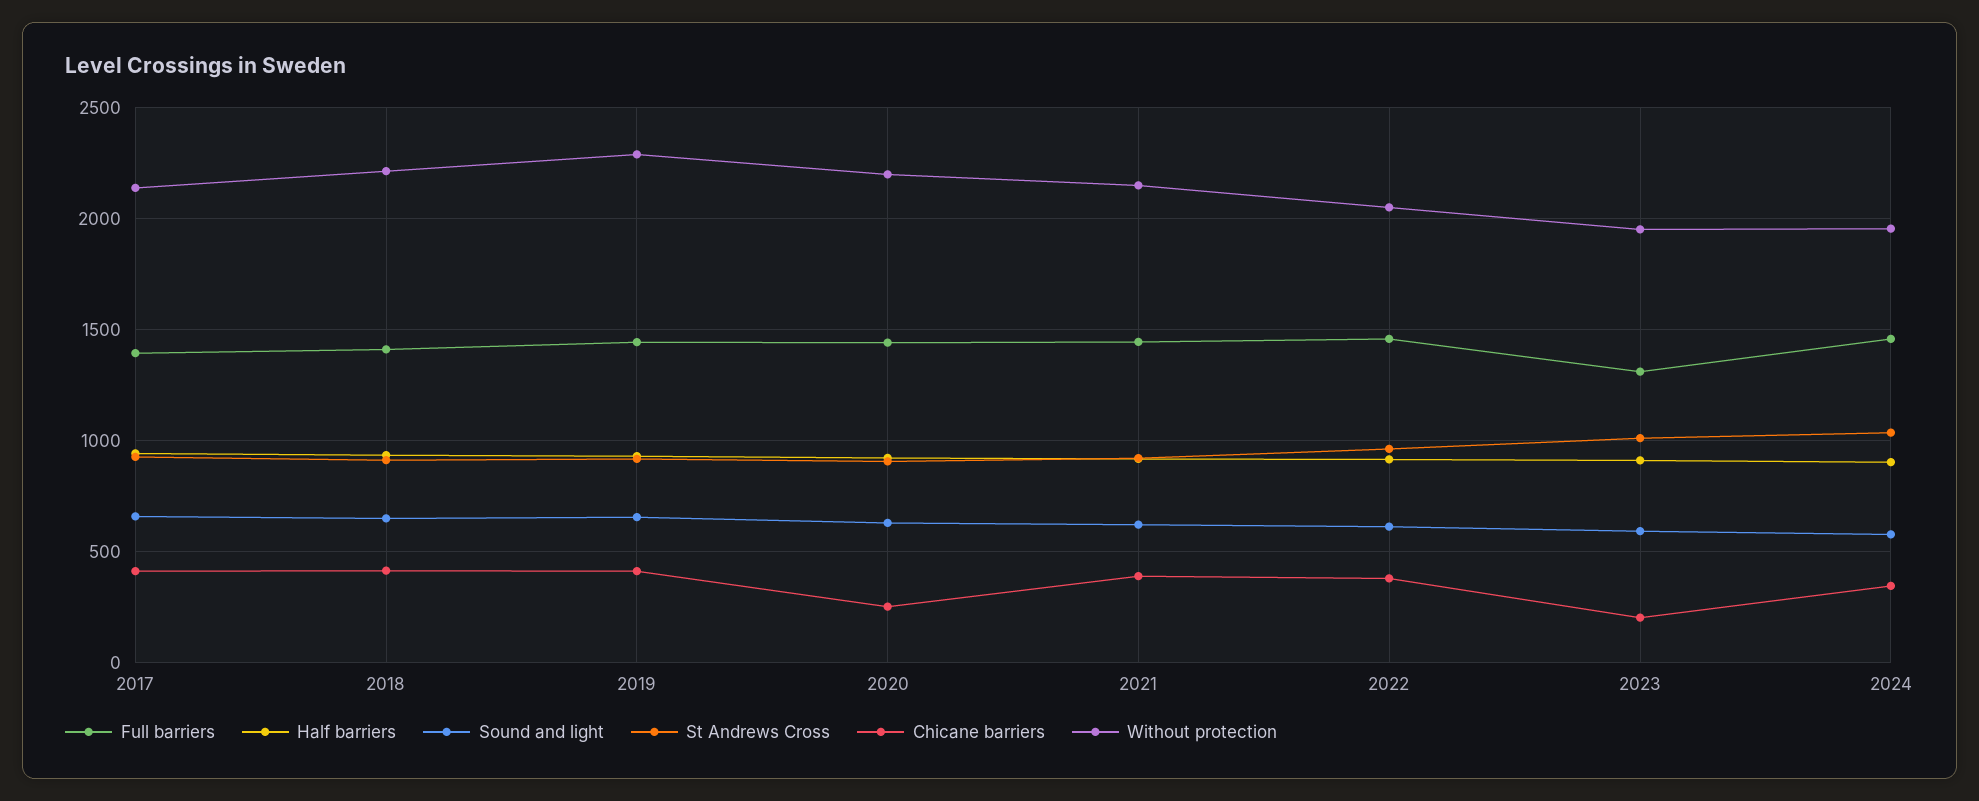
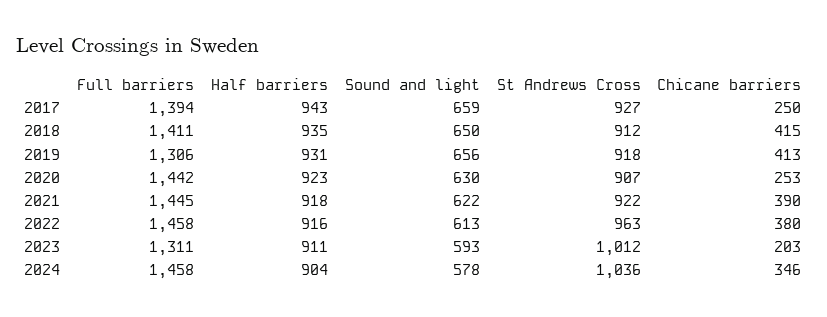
Chicane barriers, 2017: 400 -> 250
Without protection, 2017: 2150 -> none
Without protection, 2018: 2200 -> none
Full barriers, 2019: 1450 -> 1306
Without protection, 2019: 2300 -> none
Without protection, 2020: 2200 -> none
Without protection, 2021: 2150 -> none
Without protection, 2022: 2050 -> none
Without protection, 2023: 1950 -> none
Without protection, 2024: 1950 -> none

